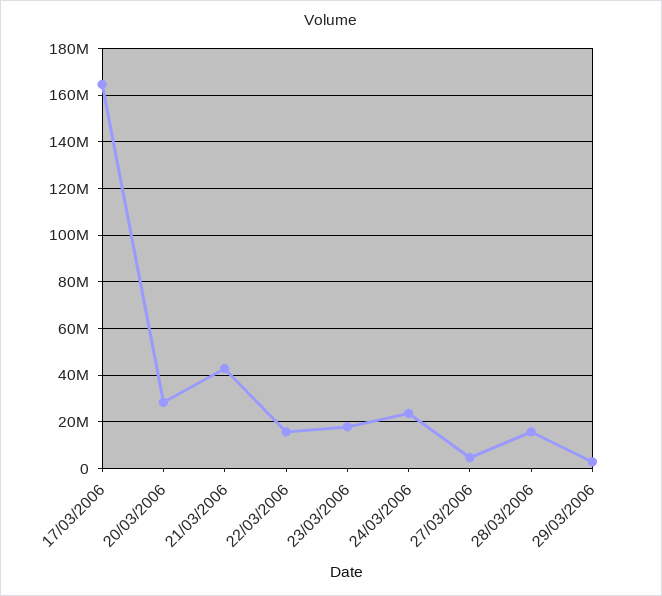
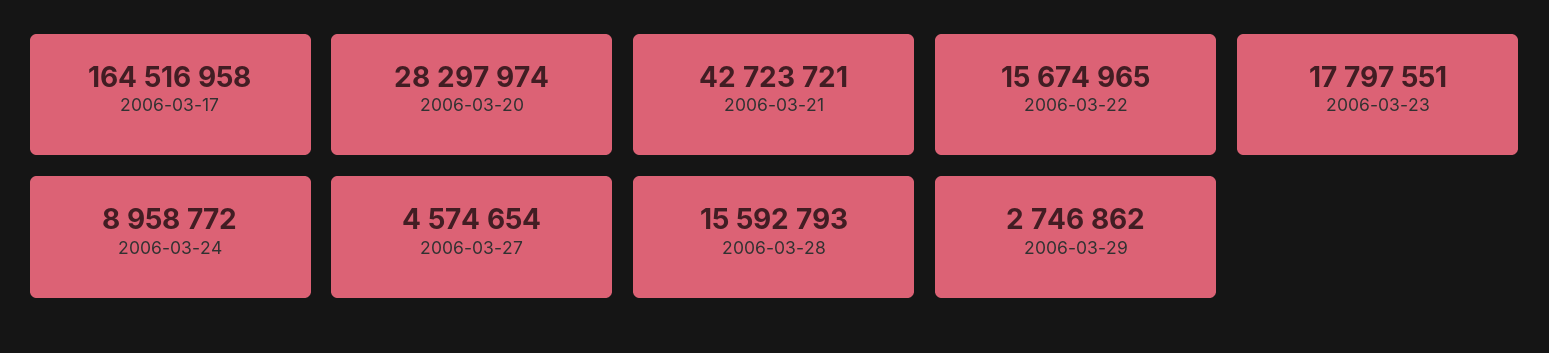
24/03/2006: 25000000 -> 8958772

